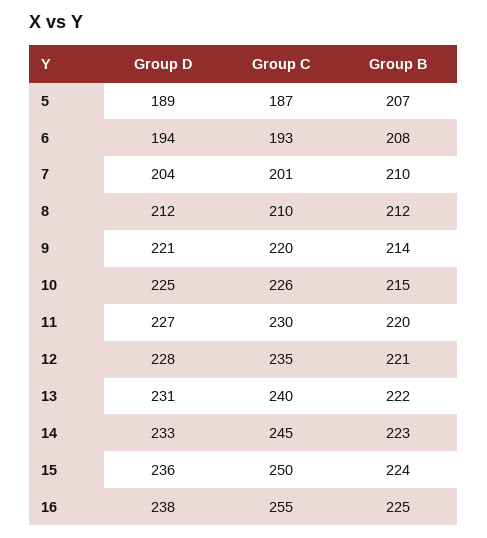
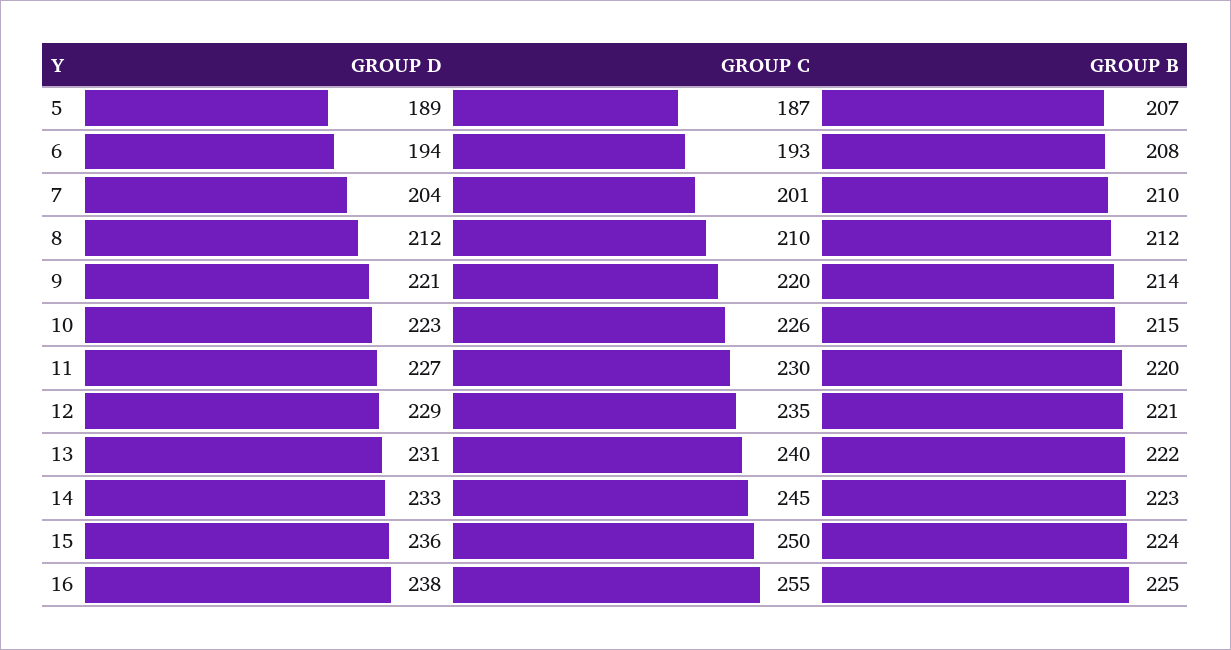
Group D, 10: 225 -> 223
Group D, 12: 228 -> 229

